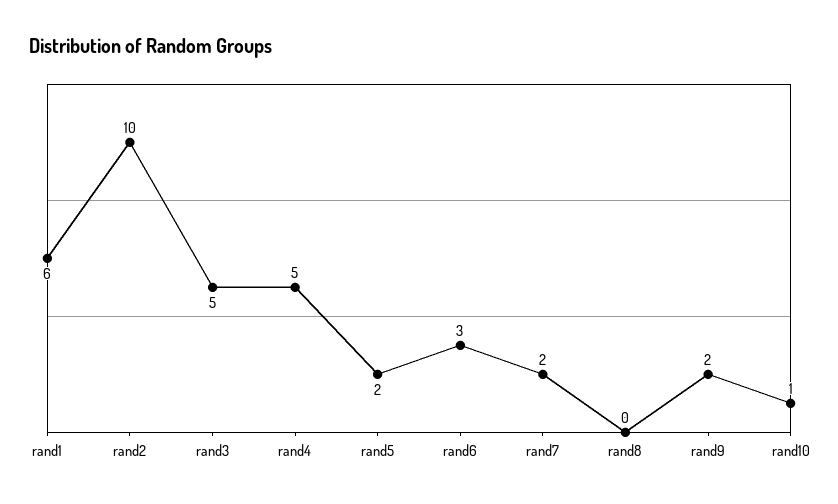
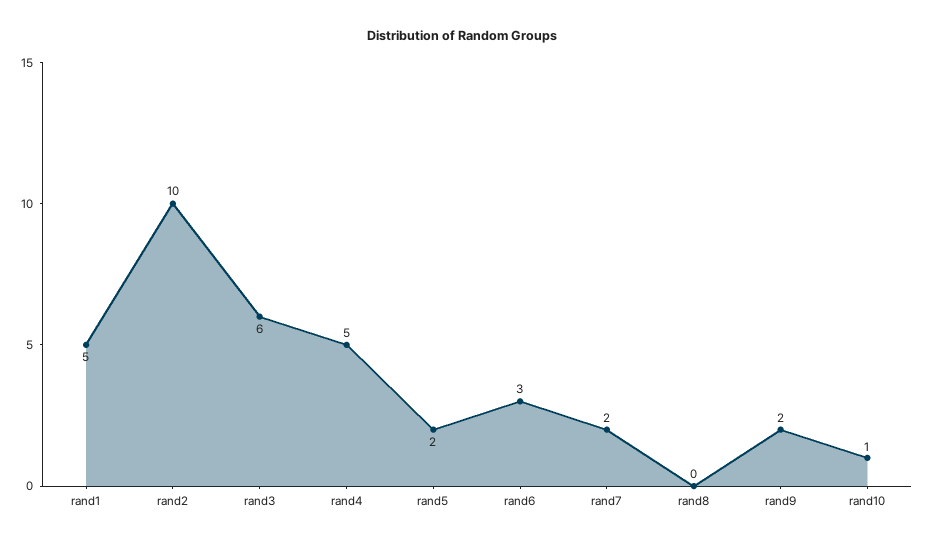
rand1: 6 -> 5
rand3: 5 -> 6

